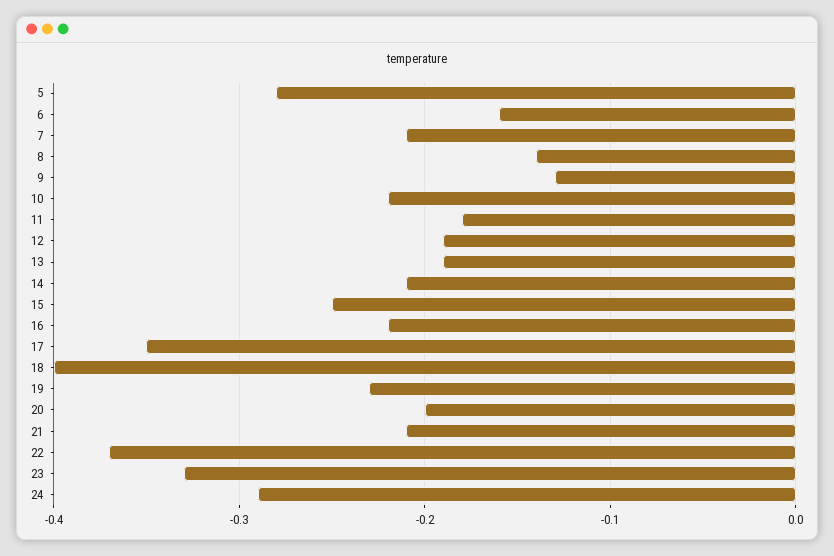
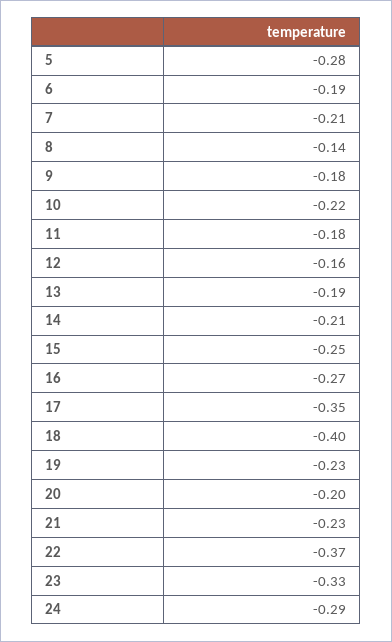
6: -0.16 -> -0.19
9: -0.13 -> -0.18
12: -0.19 -> -0.16
16: -0.22 -> -0.27
21: -0.21 -> -0.23

